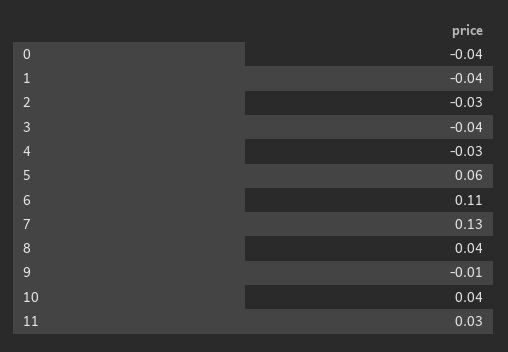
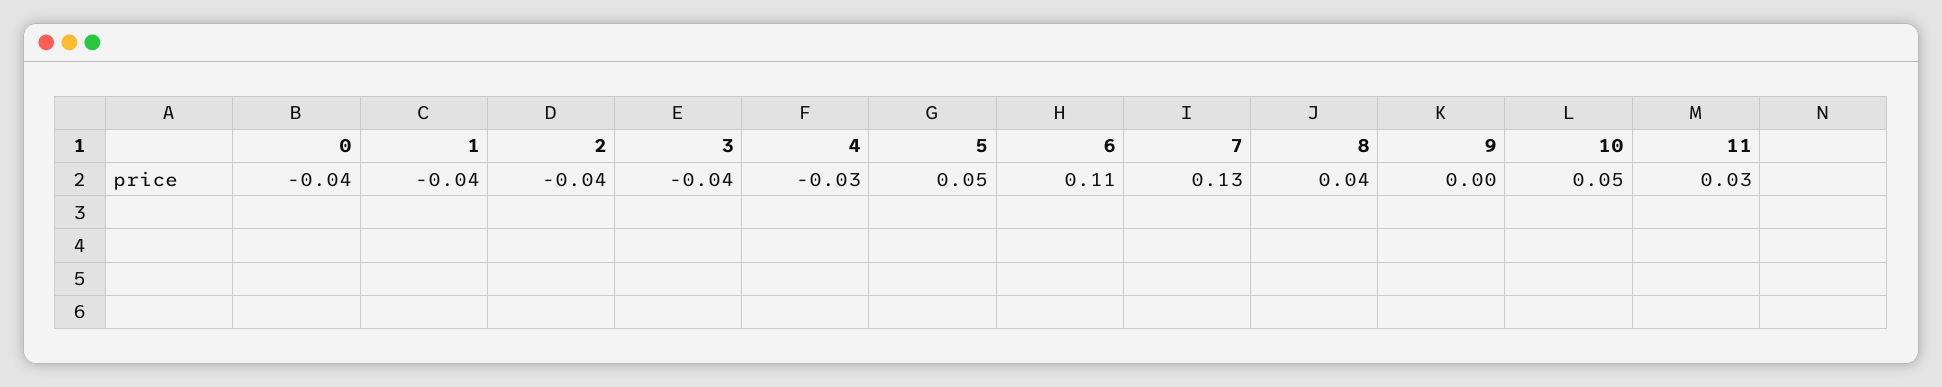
2: -0.03 -> -0.04
5: 0.06 -> 0.05
9: -0.01 -> 0
10: 0.04 -> 0.05

